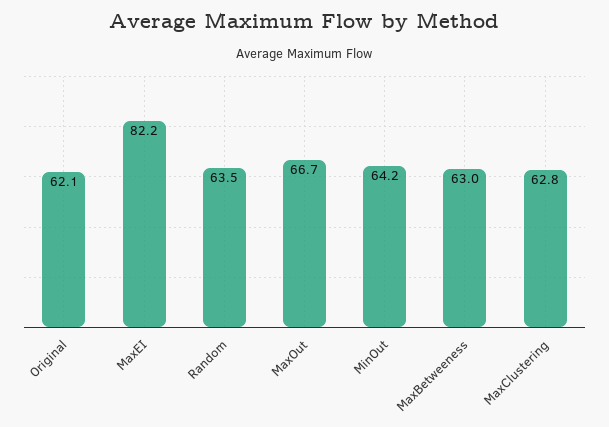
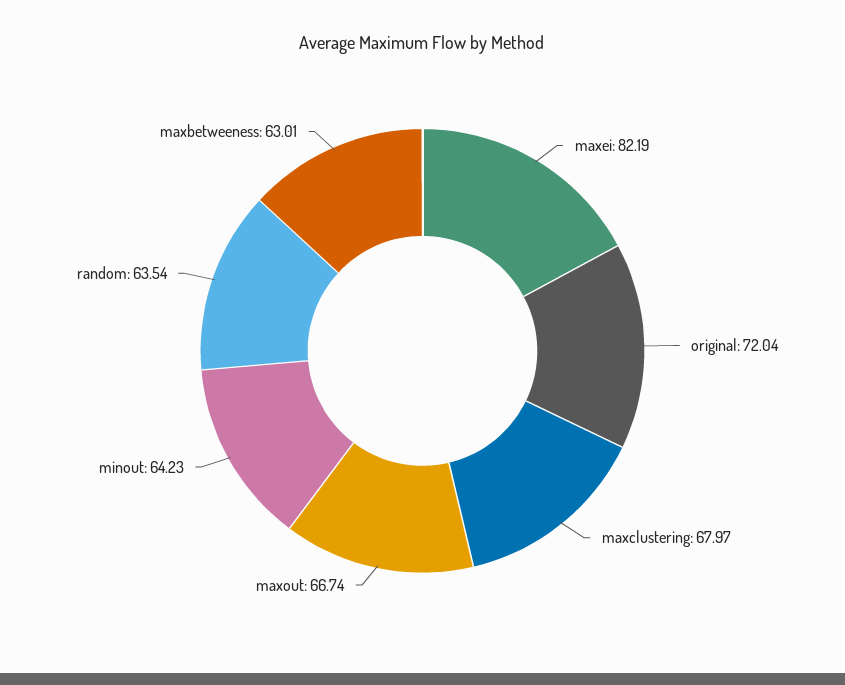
Original: 62.1 -> 72.04
MaxClustering: 62.8 -> 67.97

